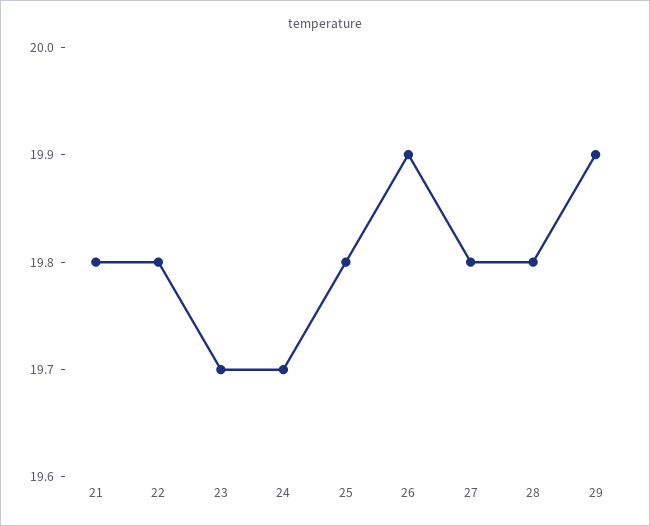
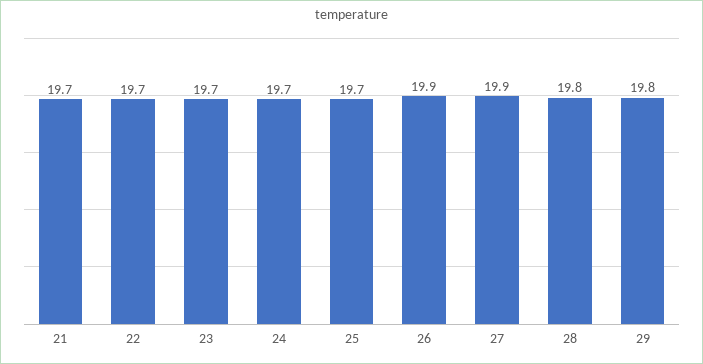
21: 19.8 -> 19.7
22: 19.8 -> 19.7
25: 19.8 -> 19.7
27: 19.8 -> 19.9
29: 19.9 -> 19.8

